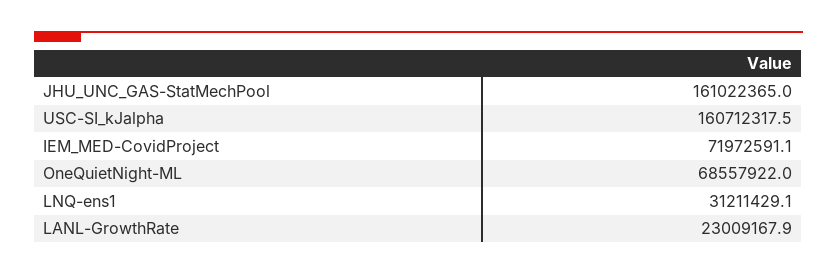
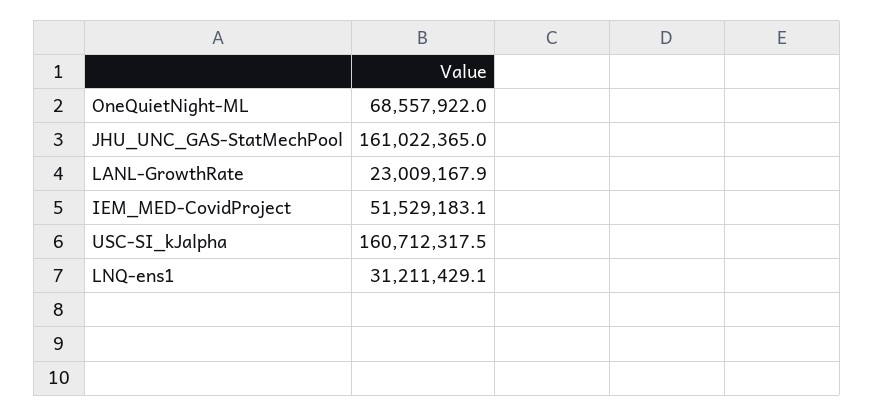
IEM_MED-CovidProject: 71972591.1 -> 51529183.1

